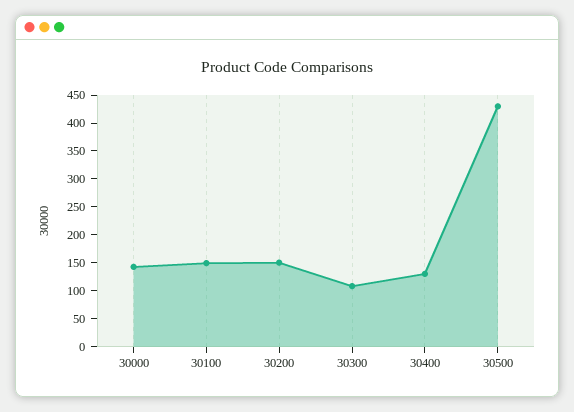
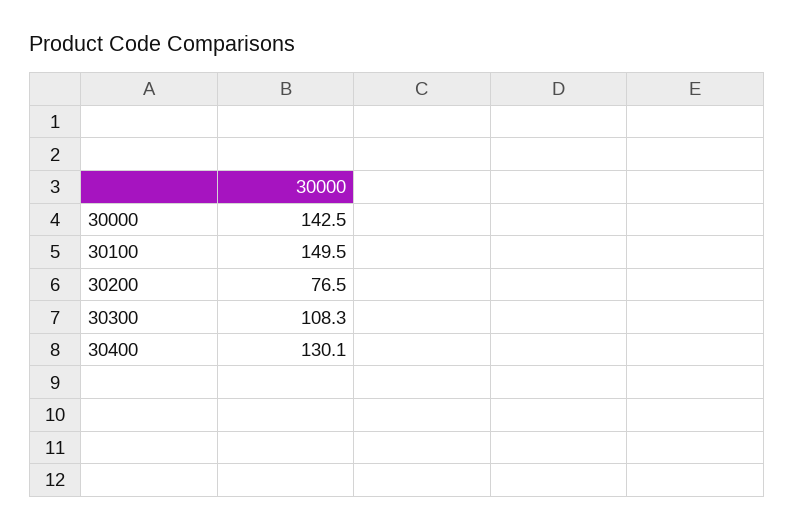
30200: 150 -> 76.5
30500: 425 -> none

